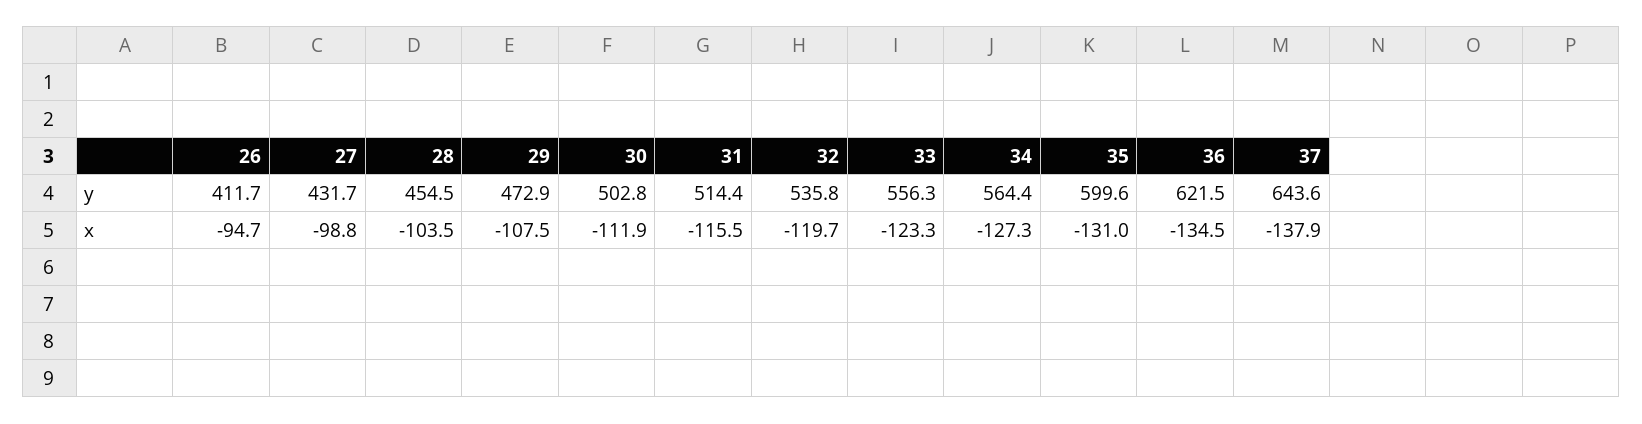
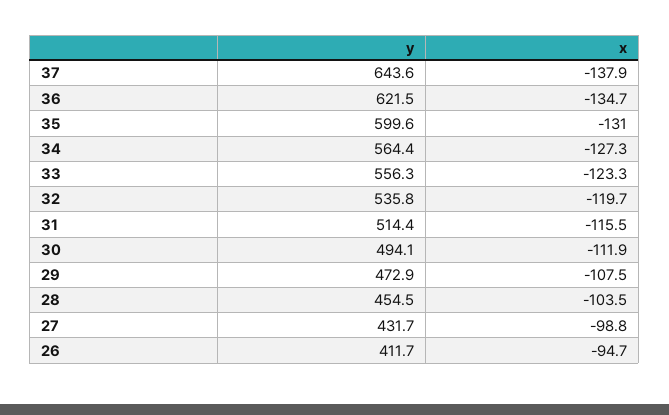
30, y: 502.8 -> 494.1
36, x: -134.5 -> -134.7

